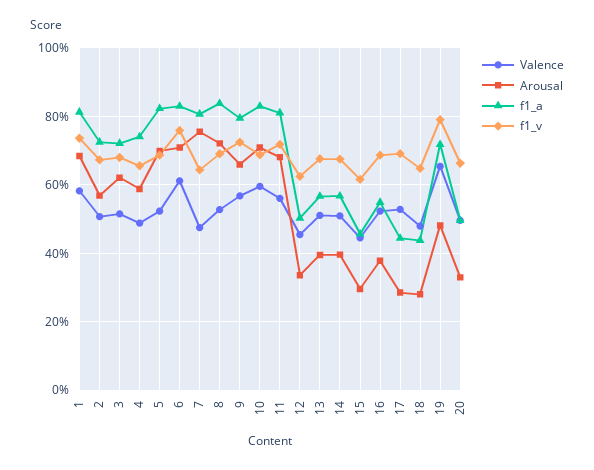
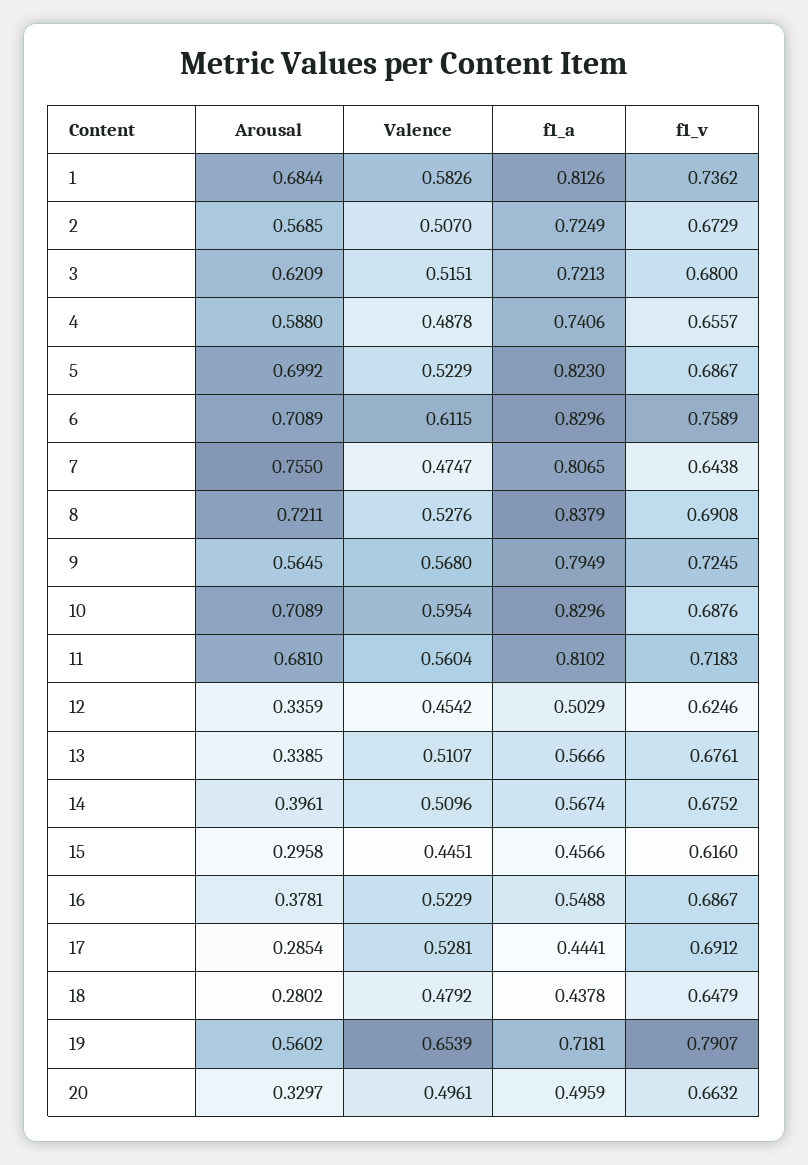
Arousal, 9: 0.66 -> 0.5645
Arousal, 13: 0.4 -> 0.3385
Arousal, 19: 0.48 -> 0.5602

